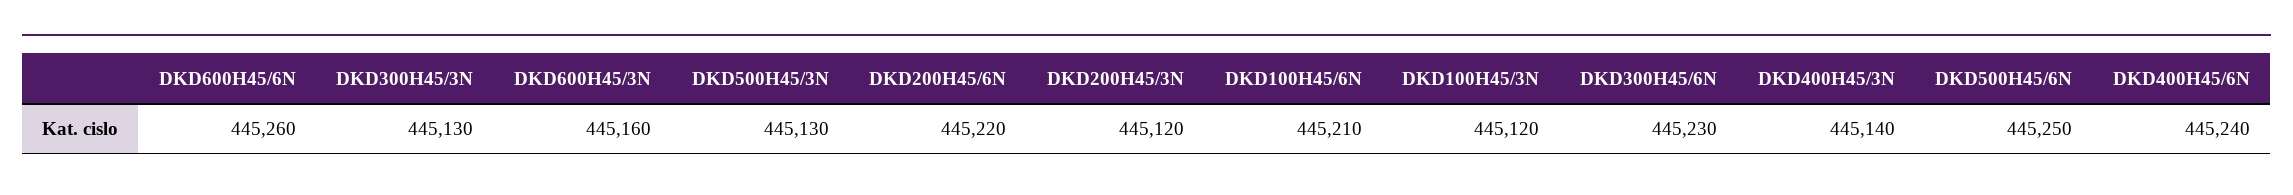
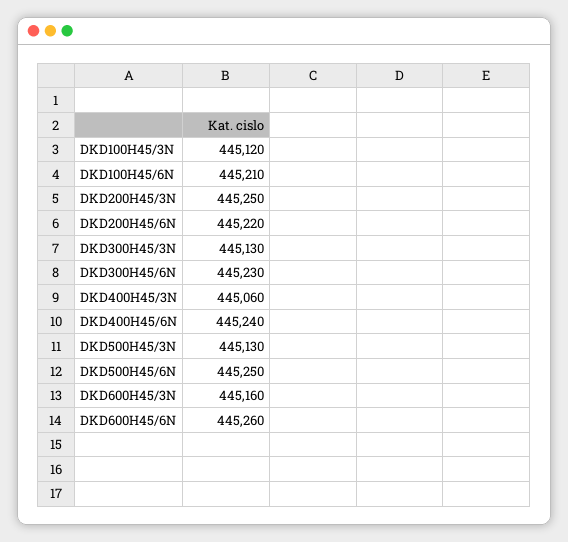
DKD200H45/3N: 445120 -> 445250
DKD400H45/3N: 445140 -> 445060

